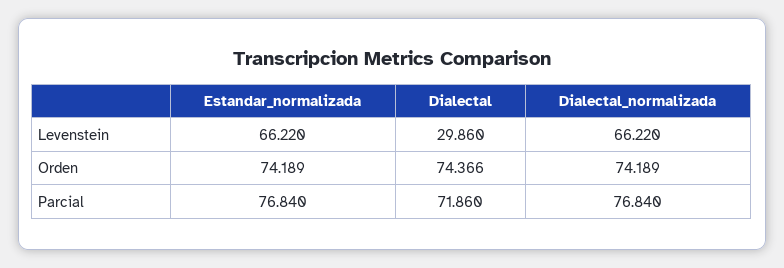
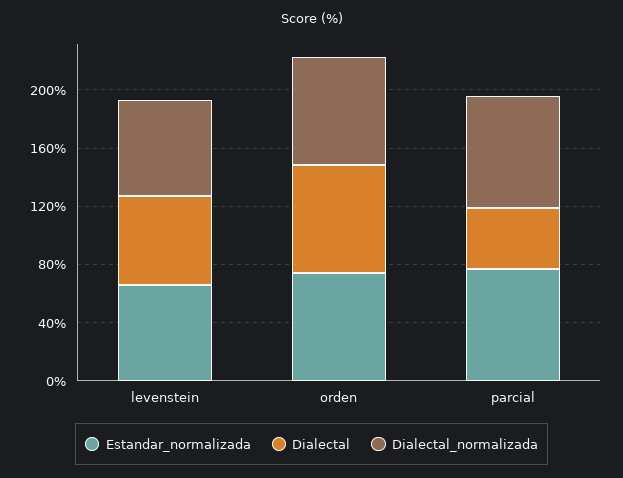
Dialectal, Levenstein: 29.86 -> 60
Dialectal, Parcial: 71.86 -> 40

